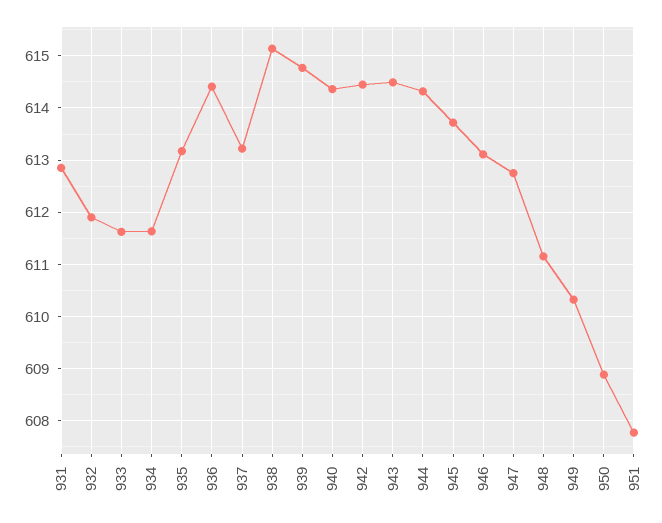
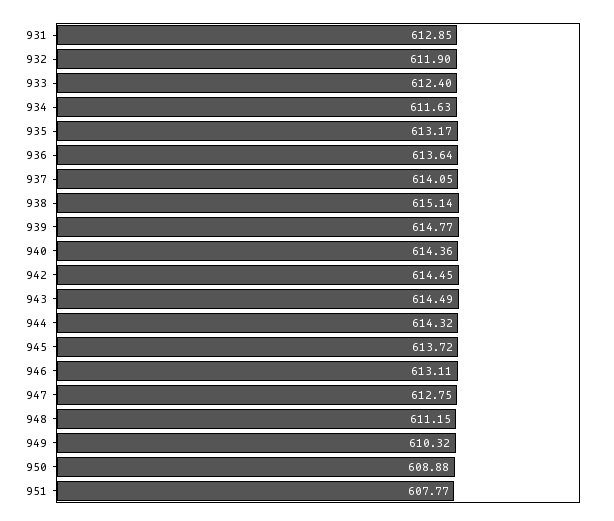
933: 611.6 -> 612.4
936: 614.4 -> 613.64
937: 613.2 -> 614.05

